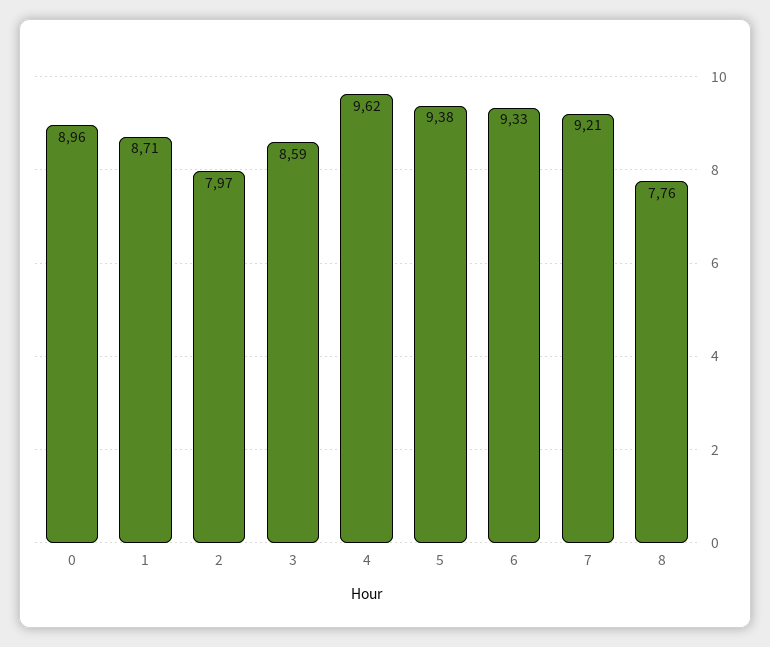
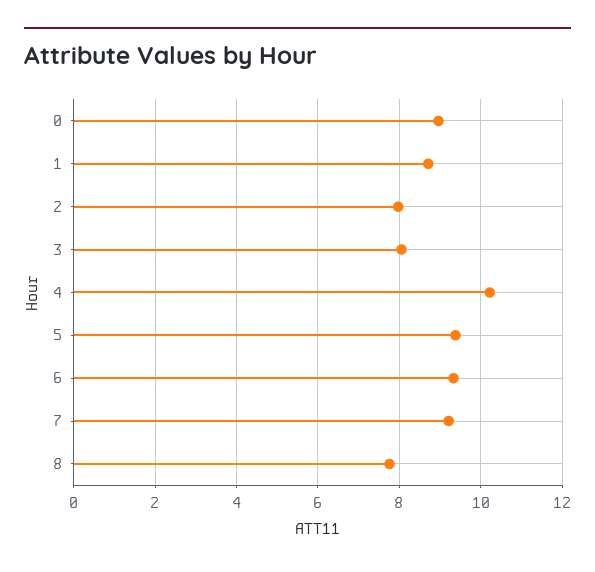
3: 8.59 -> 8
4: 9.62 -> 10.2

